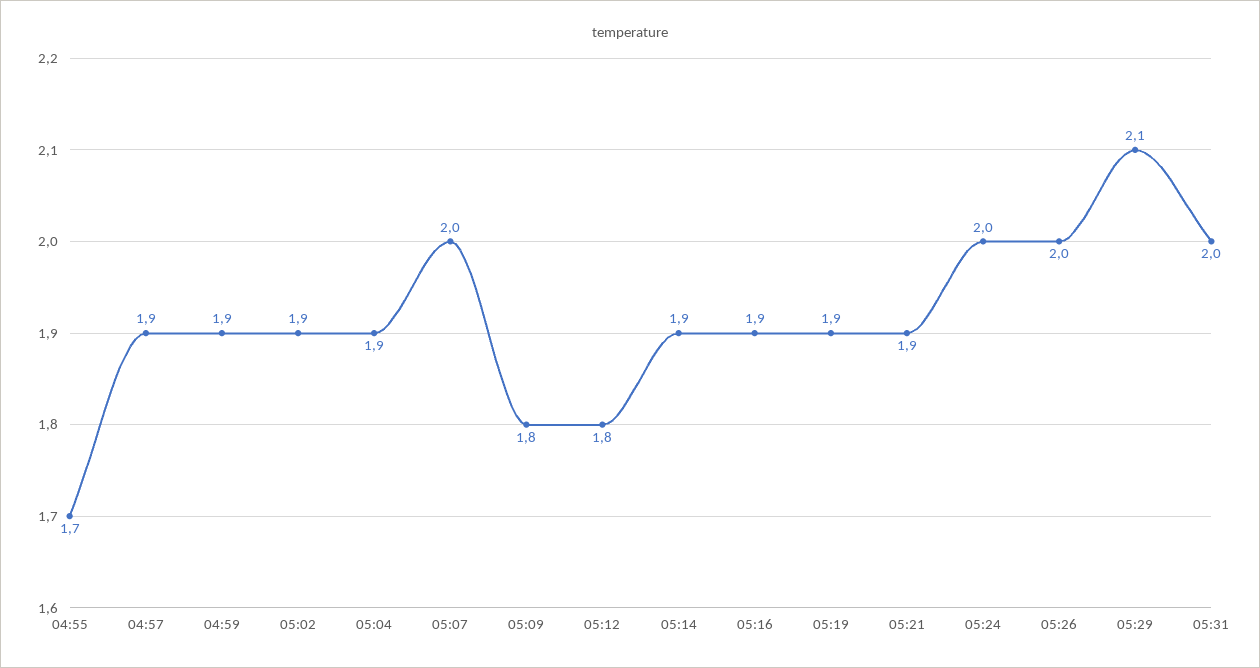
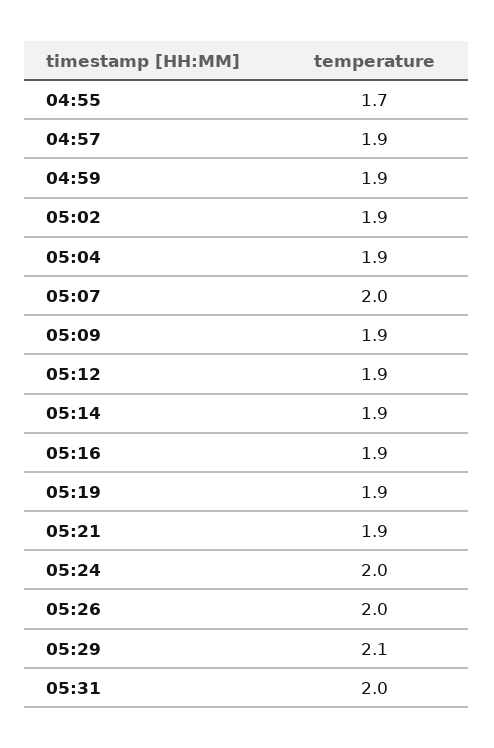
05:09: 1.8 -> 1.9
05:12: 1.8 -> 1.9

